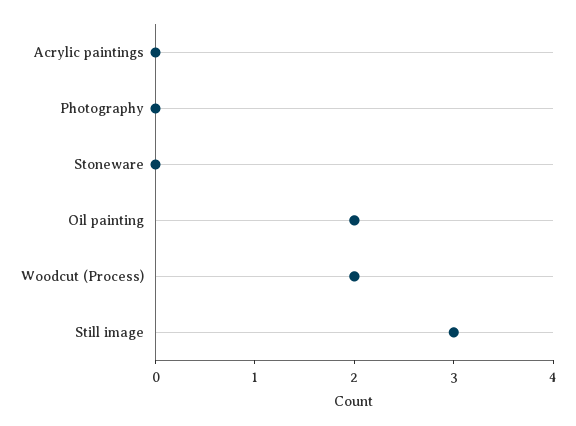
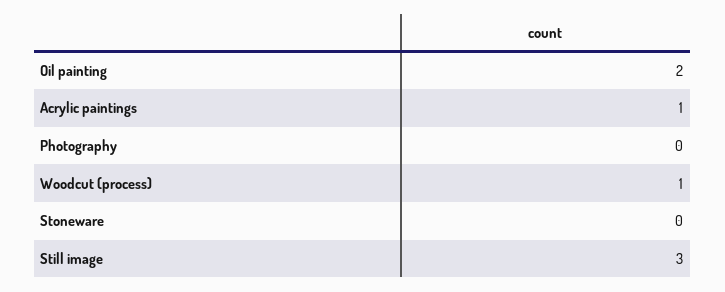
Acrylic paintings: 0 -> 1
Woodcut (Process): 2 -> 1

